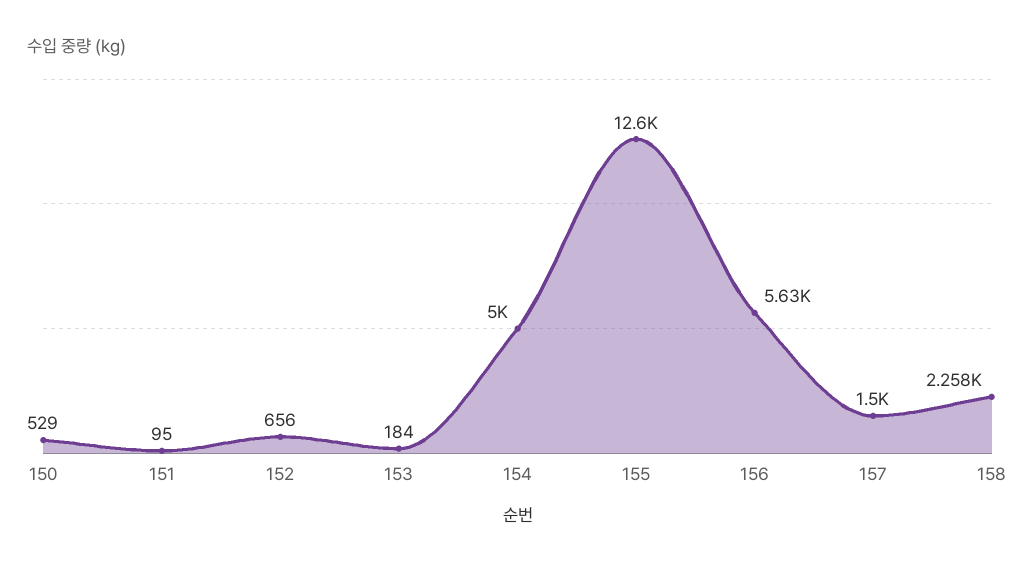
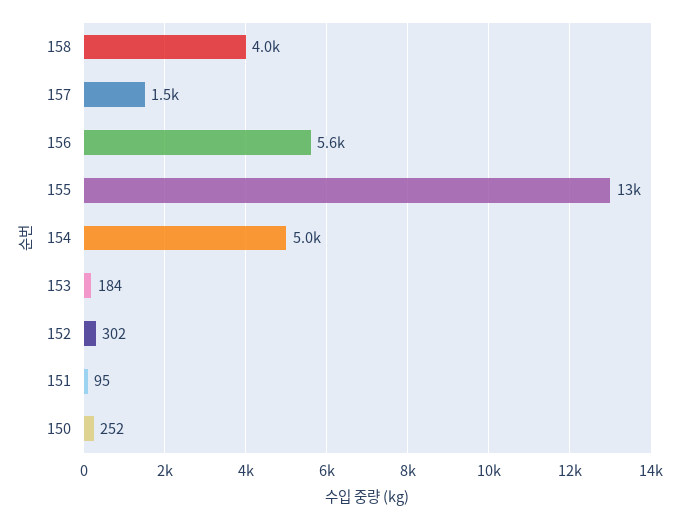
150: 529 -> 252
152: 656 -> 302
158: 2258 -> 4000

